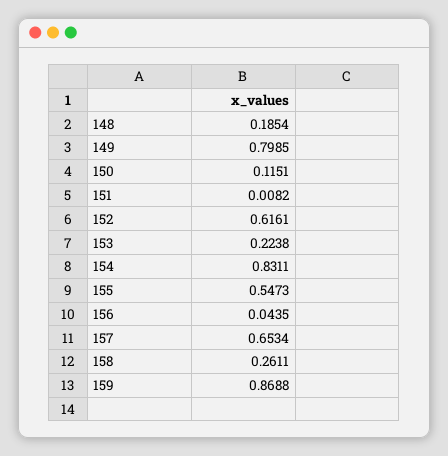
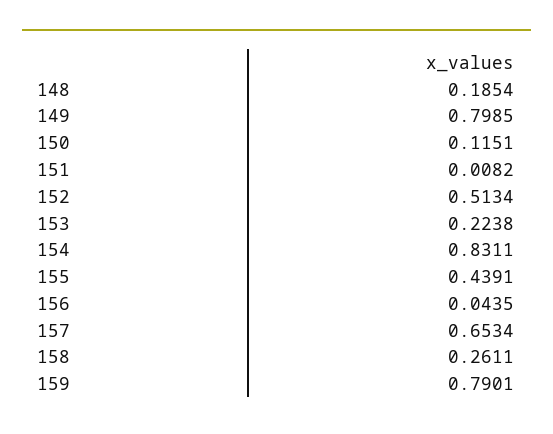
152: 0.6161 -> 0.5134
155: 0.5473 -> 0.4391
159: 0.8688 -> 0.7901

